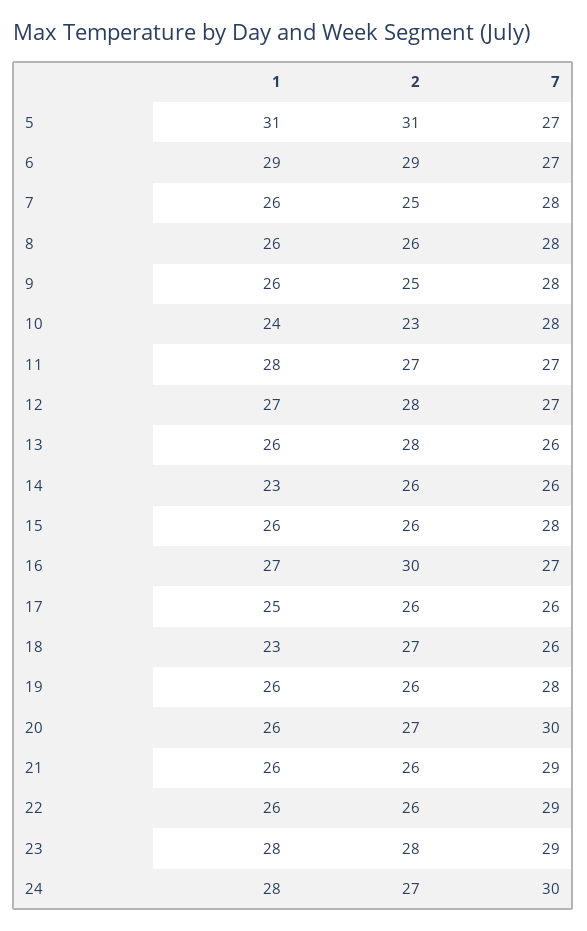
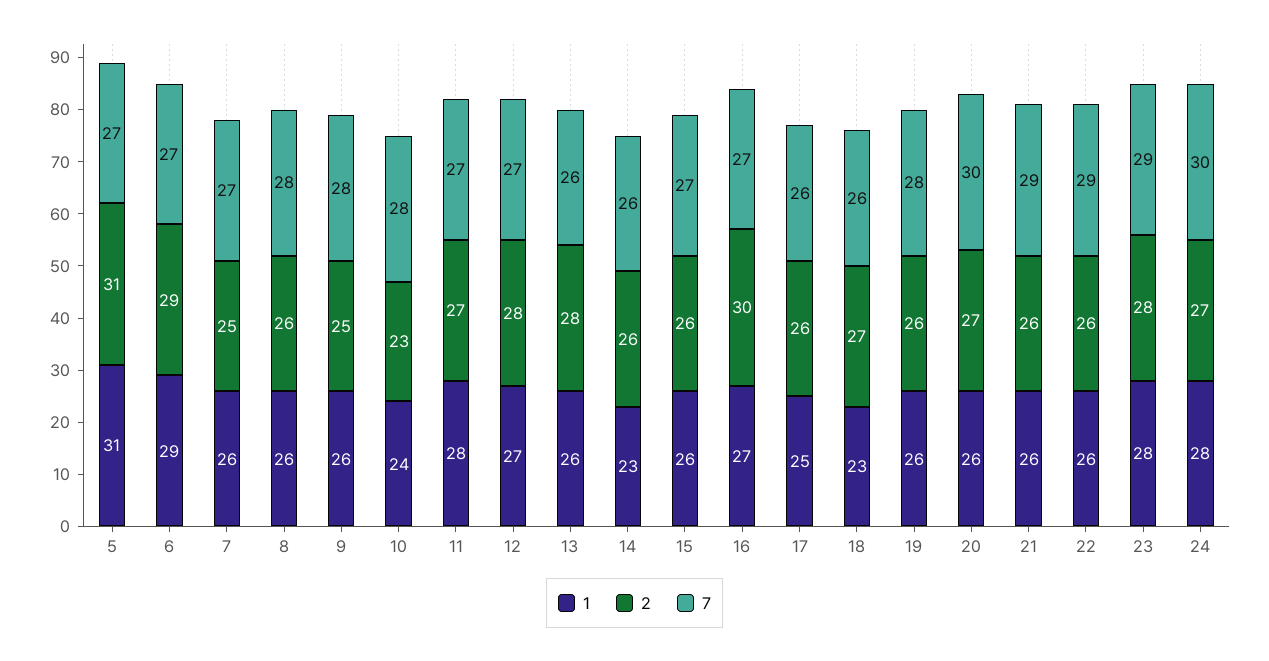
7, 7: 28 -> 27
7, 15: 28 -> 27

